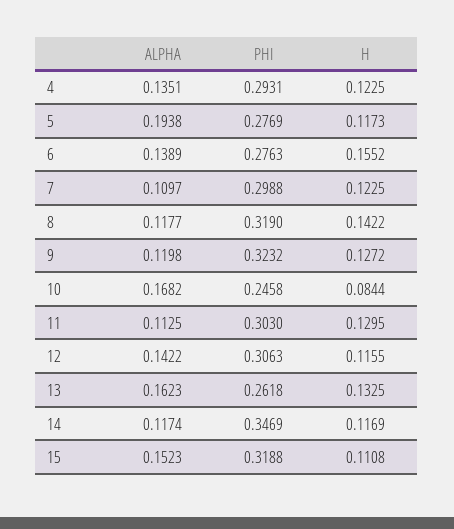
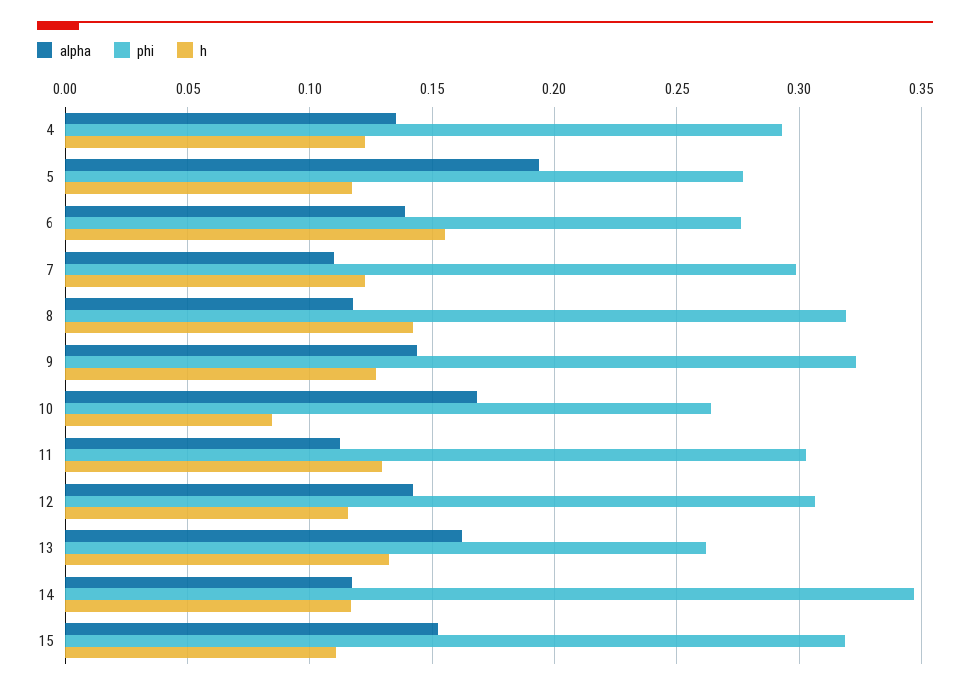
ALPHA, 9: 0.1198 -> 0.145
PHI, 10: 0.2458 -> 0.265

